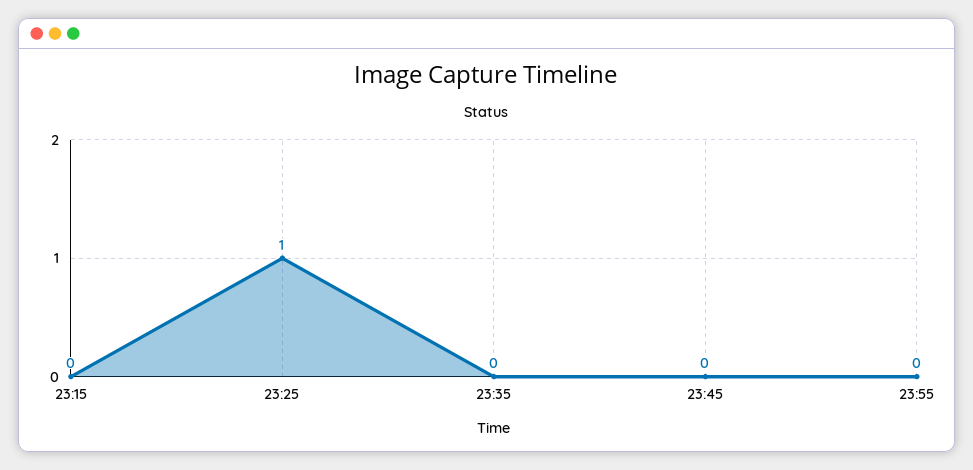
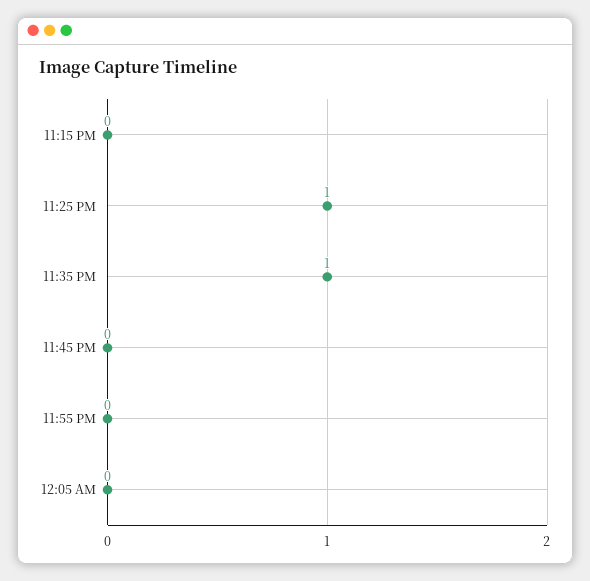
23:35: 0 -> 1
12:05 AM: none -> 0

